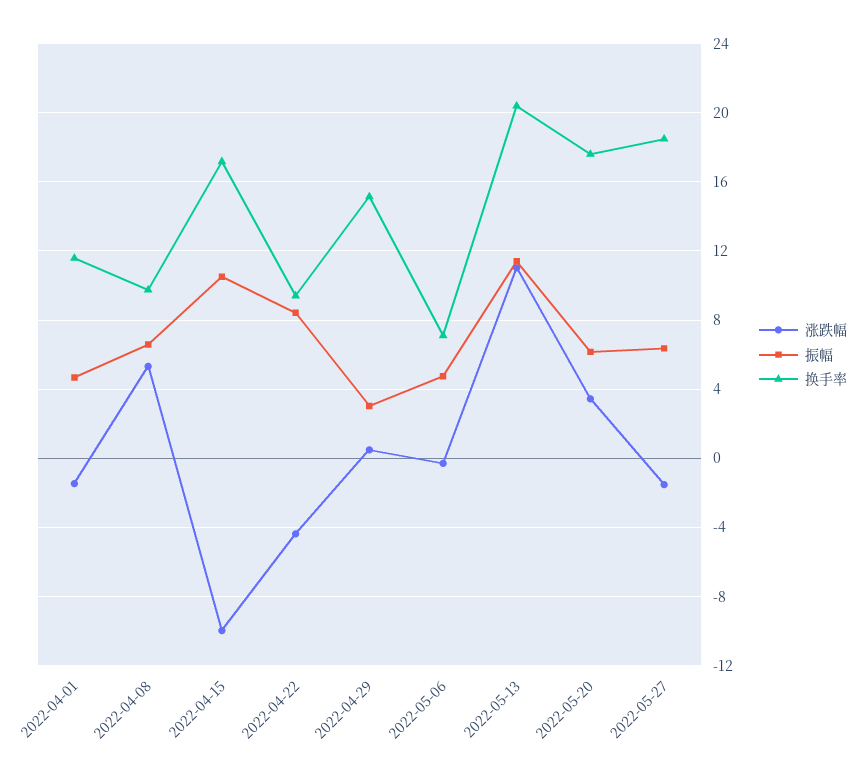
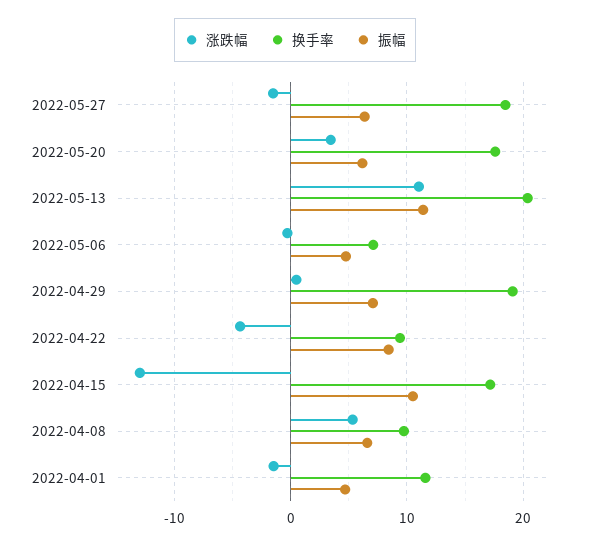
涨跌幅, 2022-04-15: -10 -> -13
振幅, 2022-04-29: 3 -> 7
换手率, 2022-04-29: 15 -> 19

